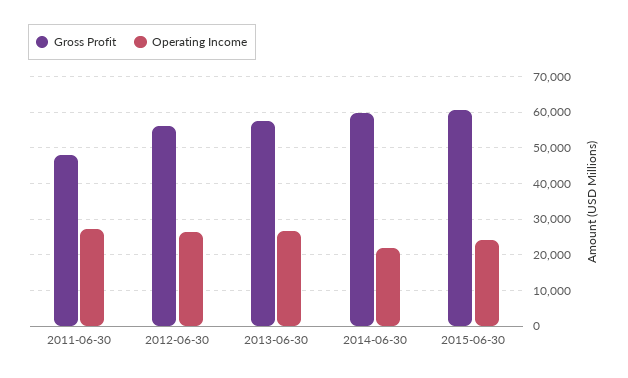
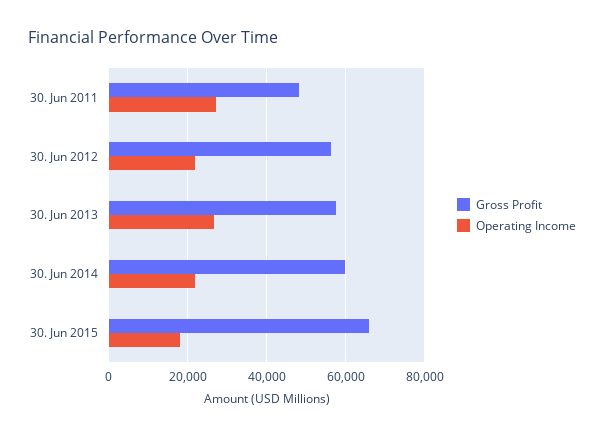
Operating Income, 2012-06-30: 26000 -> 22000
Gross Profit, 2015-06-30: 60000 -> 66000
Operating Income, 2015-06-30: 24000 -> 18000

